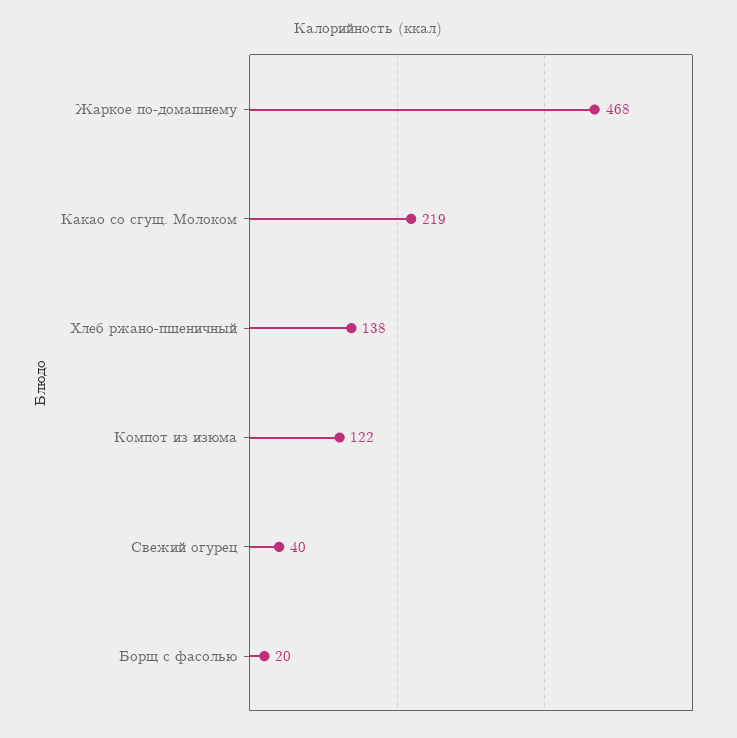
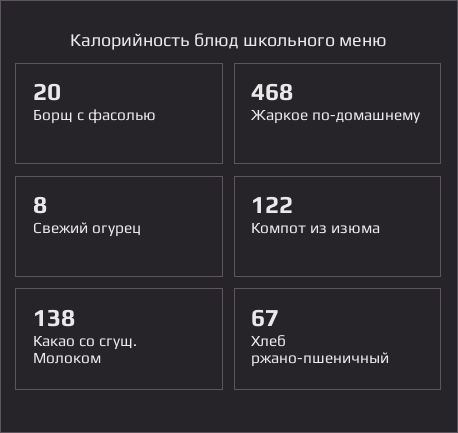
Какао со сгущ. Молоком: 219 -> 138
Хлеб ржано-пшеничный: 138 -> 67
Свежий огурец: 40 -> 8

